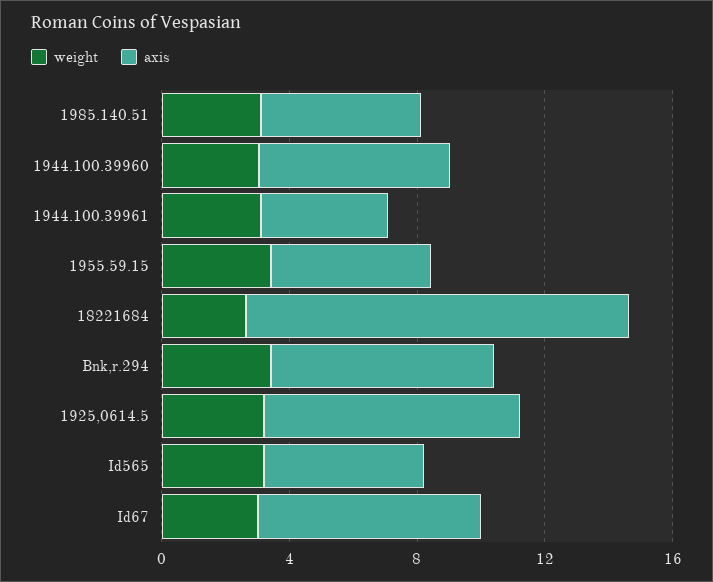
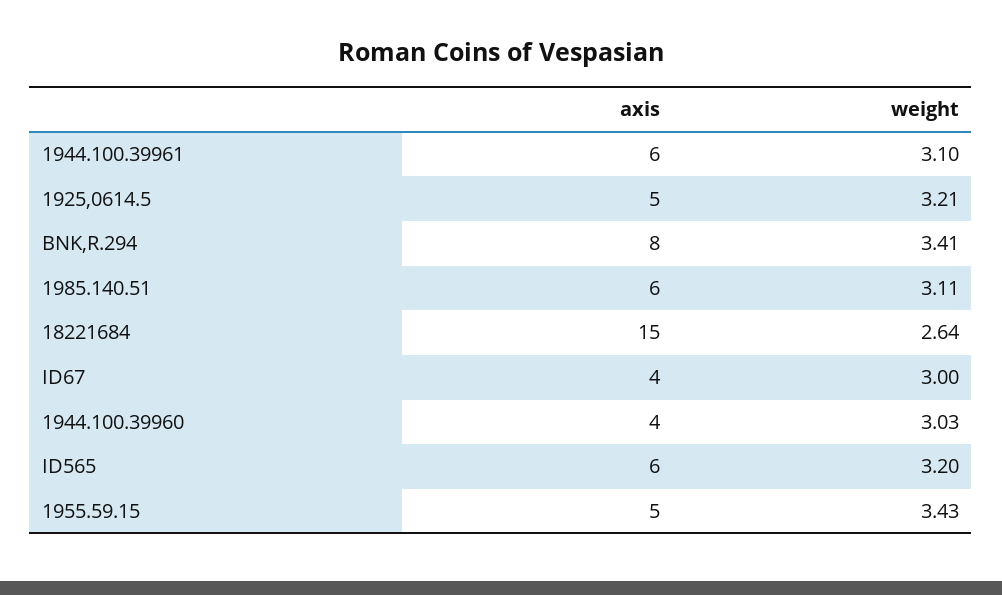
axis, 1985.140.51: 5 -> 6
axis, 1944.100.39960: 6 -> 4
axis, 1944.100.39961: 4 -> 6
axis, 18221684: 12 -> 15
axis, Bnk,r.294: 7 -> 8
axis, 1925,0614.5: 8 -> 5
axis, Id565: 5 -> 6
axis, Id67: 7 -> 4

